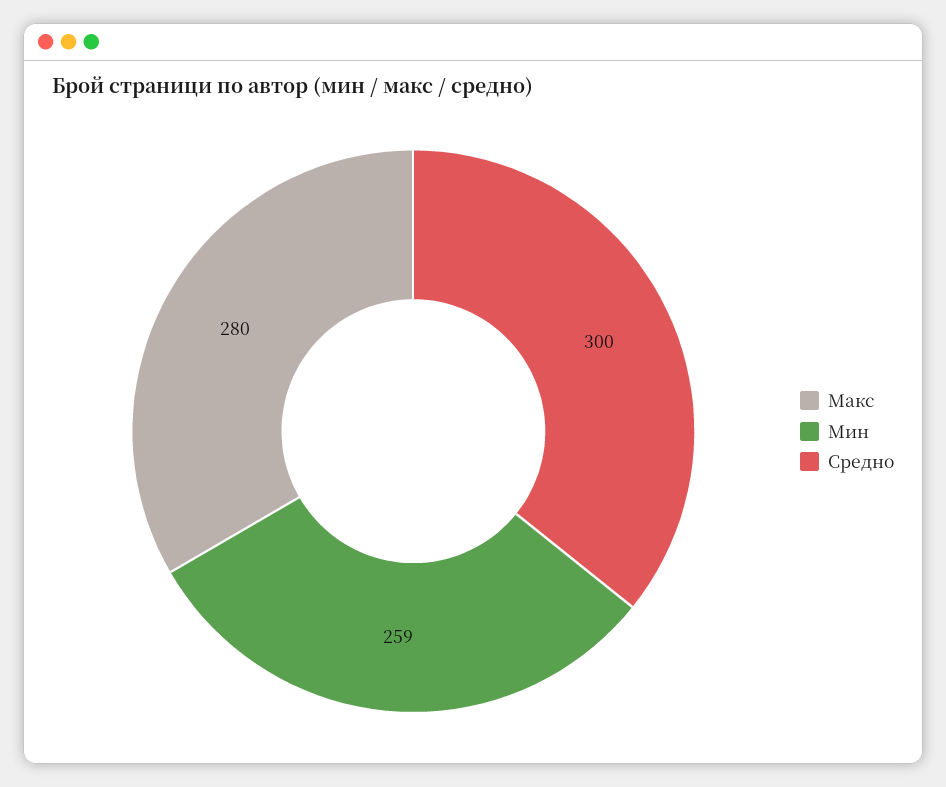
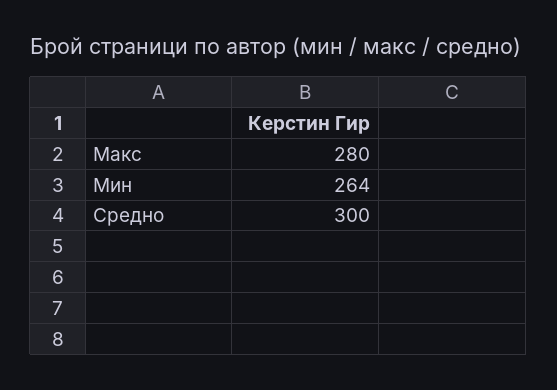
Мин: 259 -> 264

